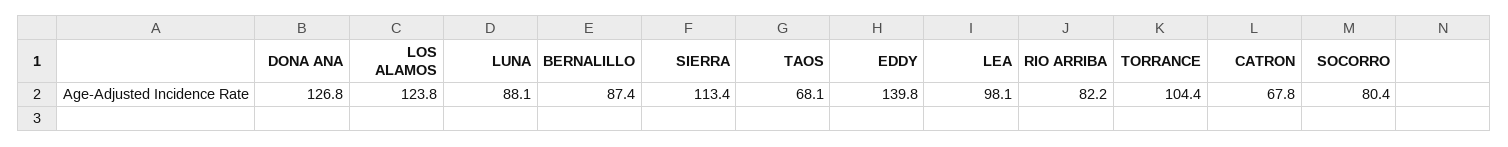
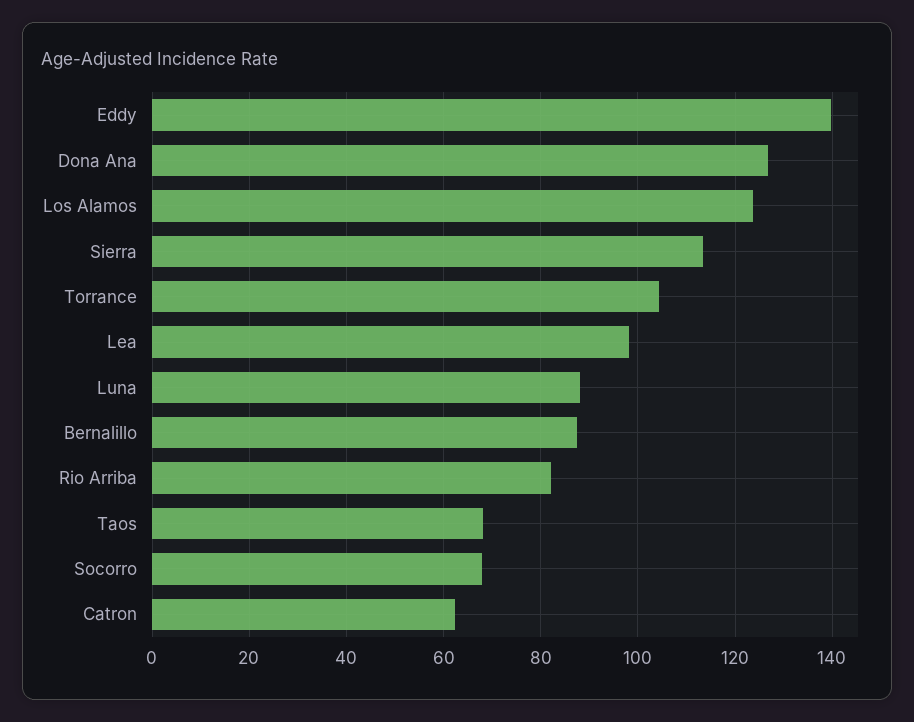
CATRON: 67.8 -> 62
SOCORRO: 80.4 -> 68

